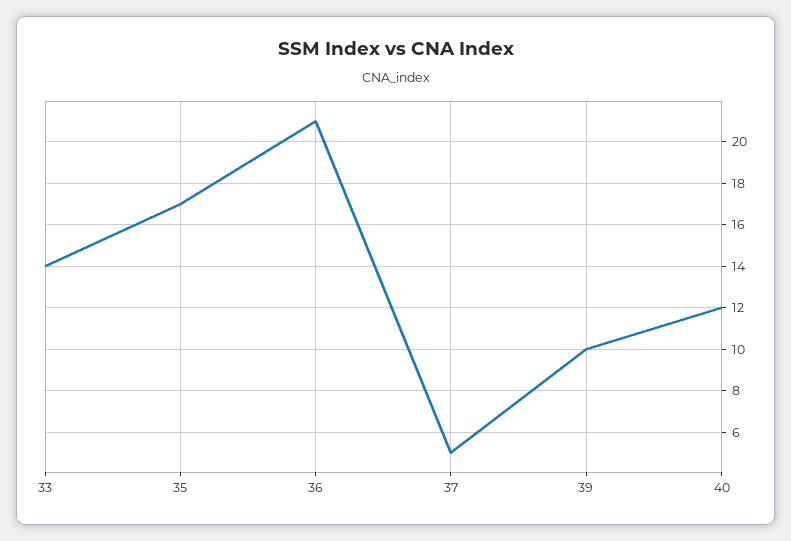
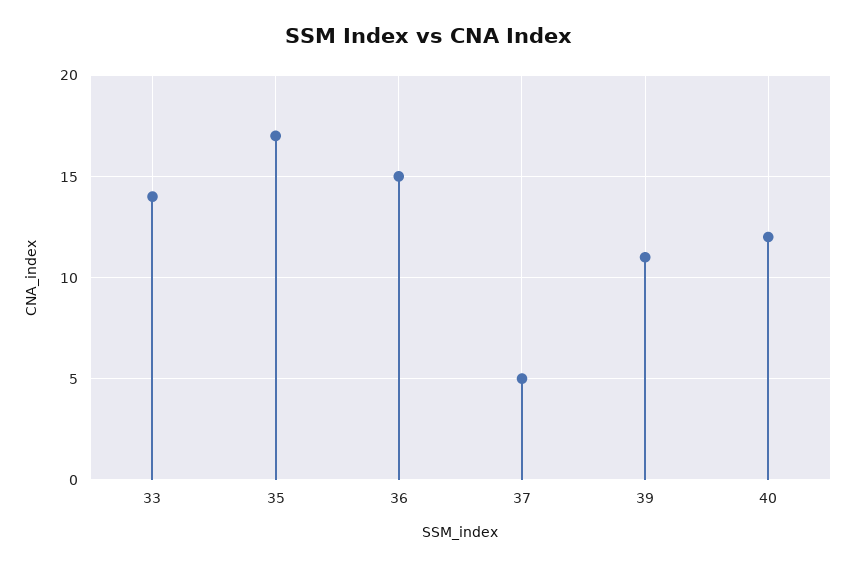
36: 21 -> 15
39: 10 -> 11

